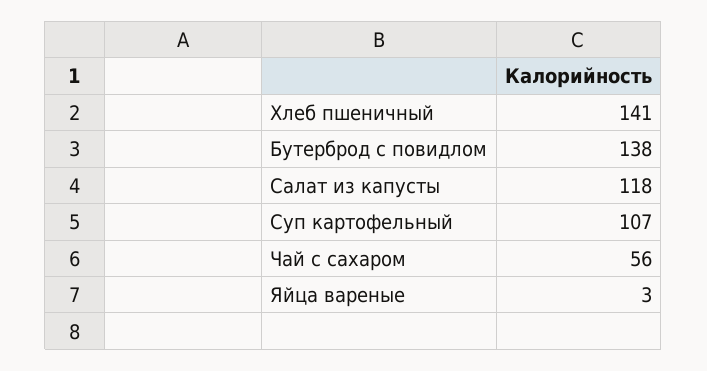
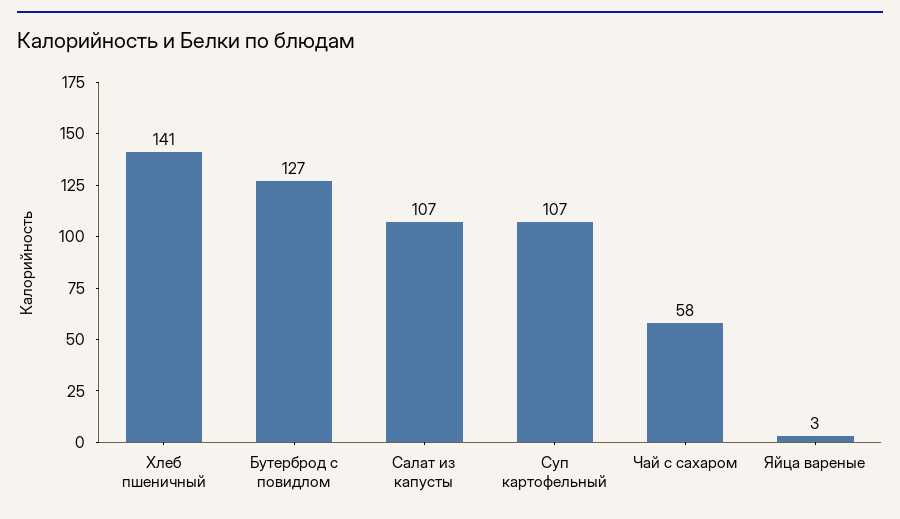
Бутерброд с повидлом: 138 -> 127
Салат из капусты: 118 -> 107
Чай с сахаром: 56 -> 58

